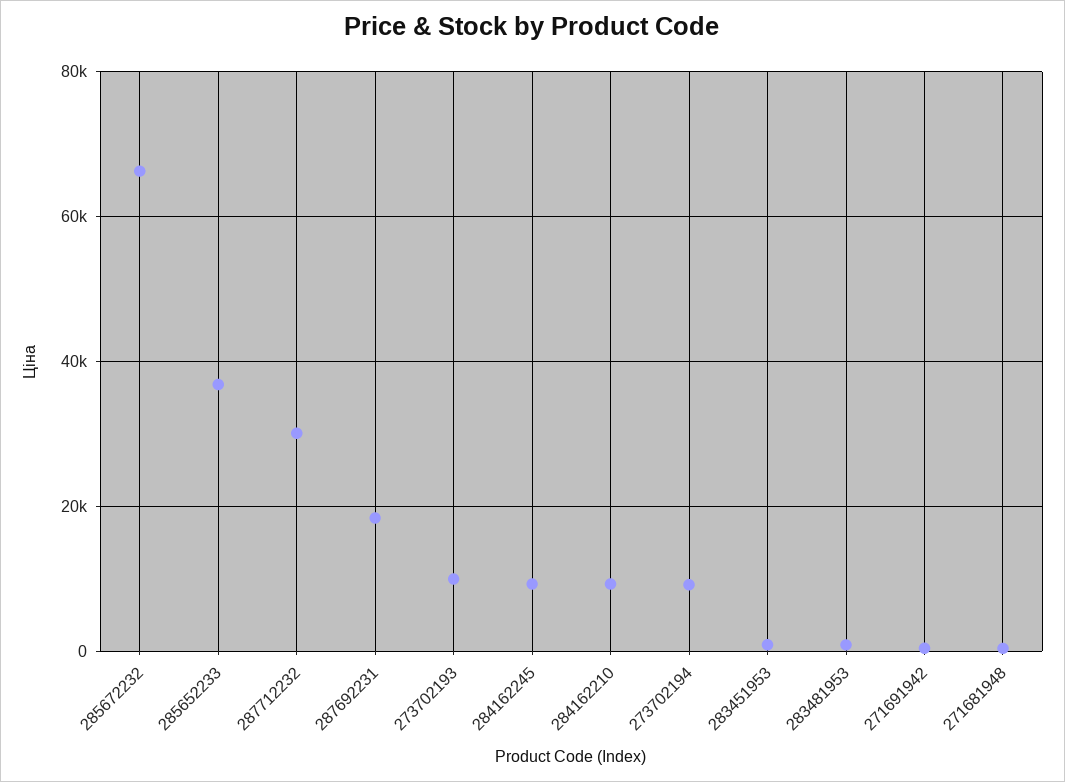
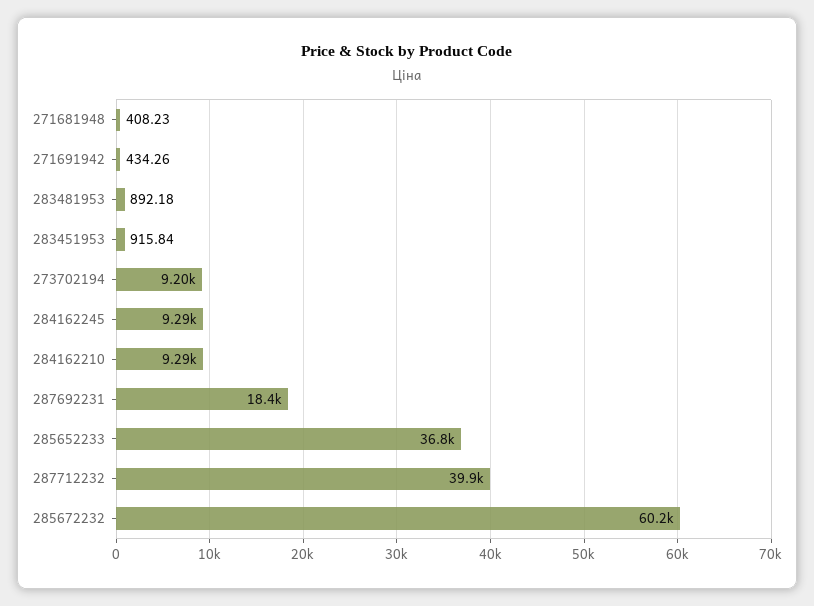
285672232: 66000 -> 60200
287712232: 30000 -> 39900
273702193: 10000 -> none

